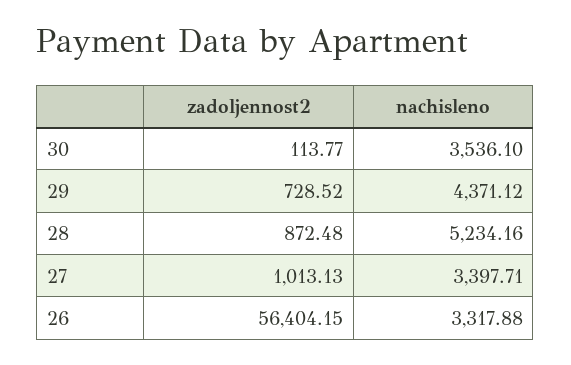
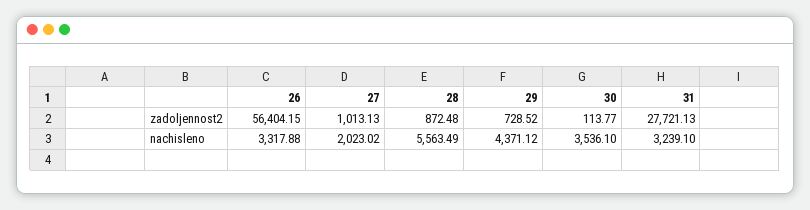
nachisleno, 28: 5234.16 -> 5563.49
nachisleno, 27: 3397.71 -> 2023.02
zadoljennost2, 31: none -> 27721.13
nachisleno, 31: none -> 3239.1

